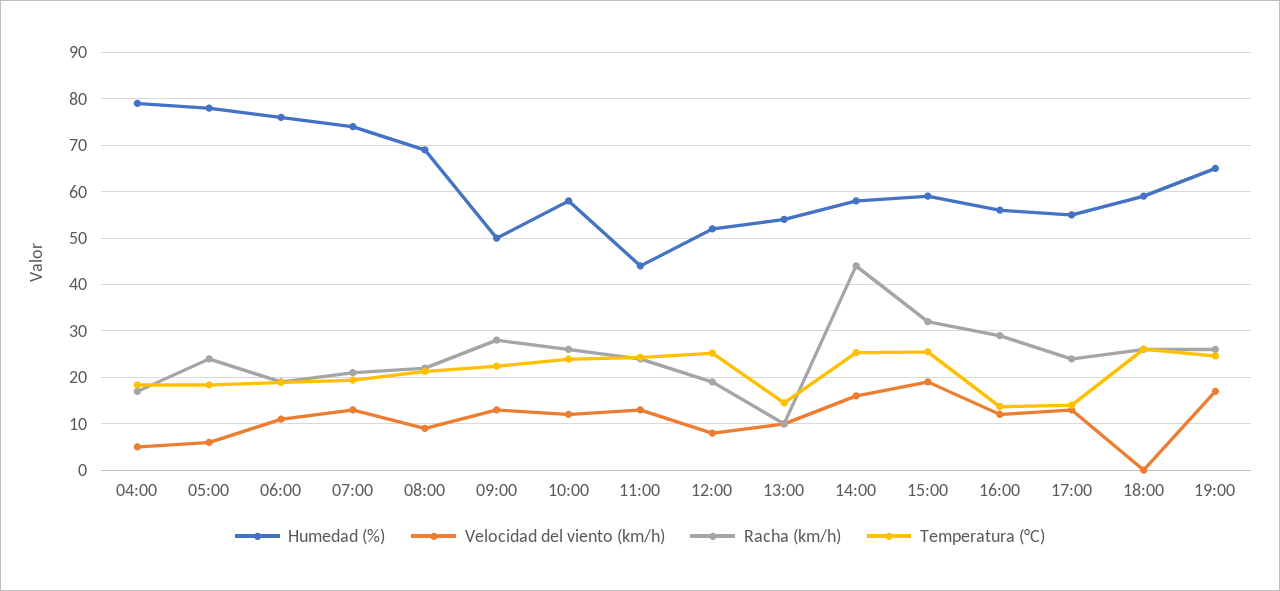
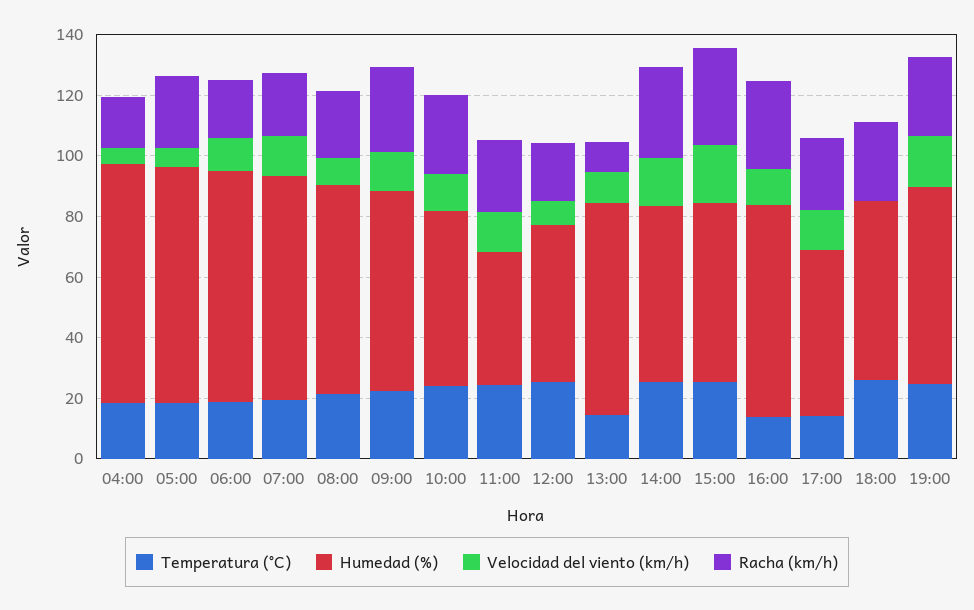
Humedad (%), 09:00: 50 -> 65
Humedad (%), 13:00: 54 -> 70
Racha (km/h), 14:00: 44 -> 30
Humedad (%), 16:00: 56 -> 70

